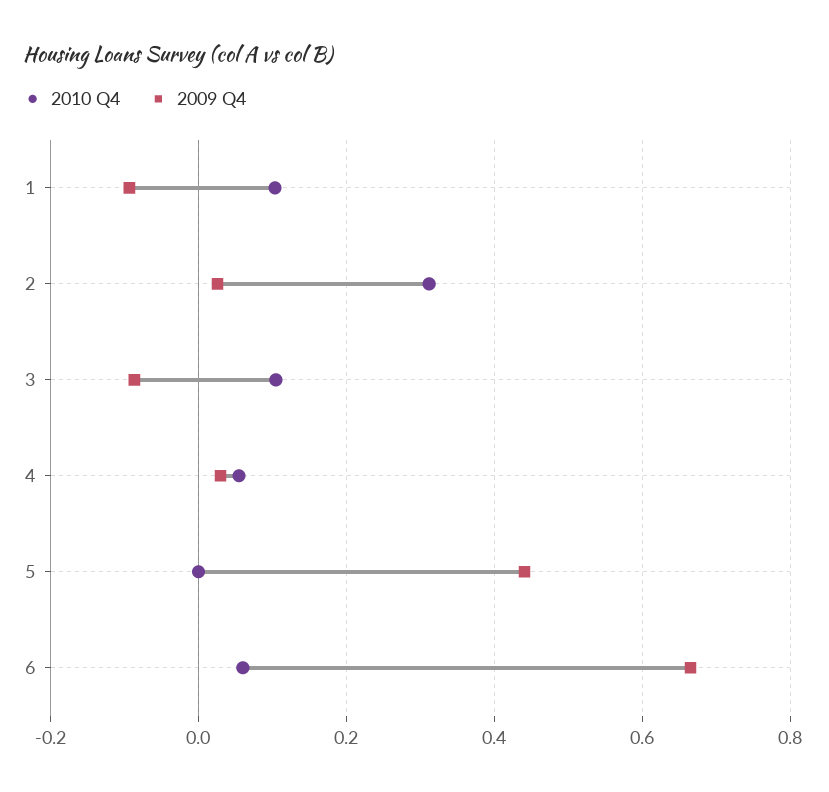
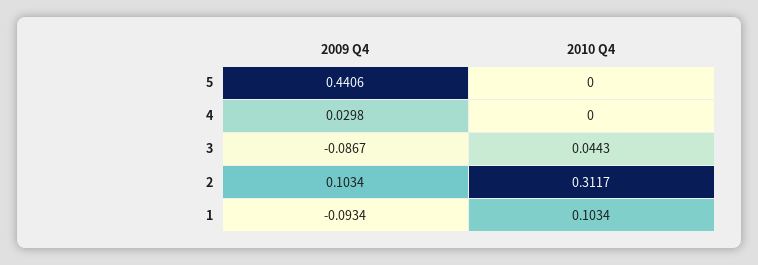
2009 Q4, 2: 0.02 -> 0.1034
2010 Q4, 3: 0.1 -> 0.0443
2010 Q4, 4: 0.06 -> 0
2010 Q4, 6: 0.06 -> none
2009 Q4, 6: 0.66 -> none

